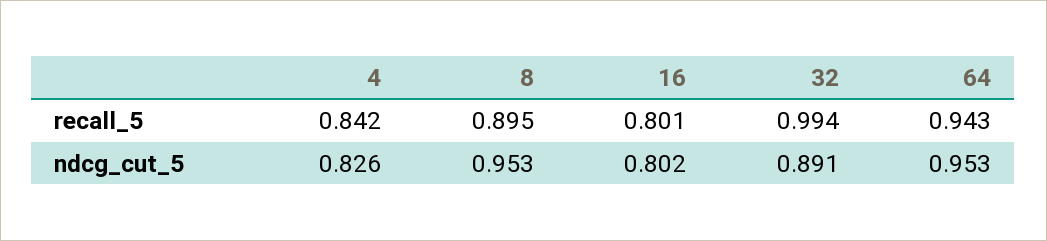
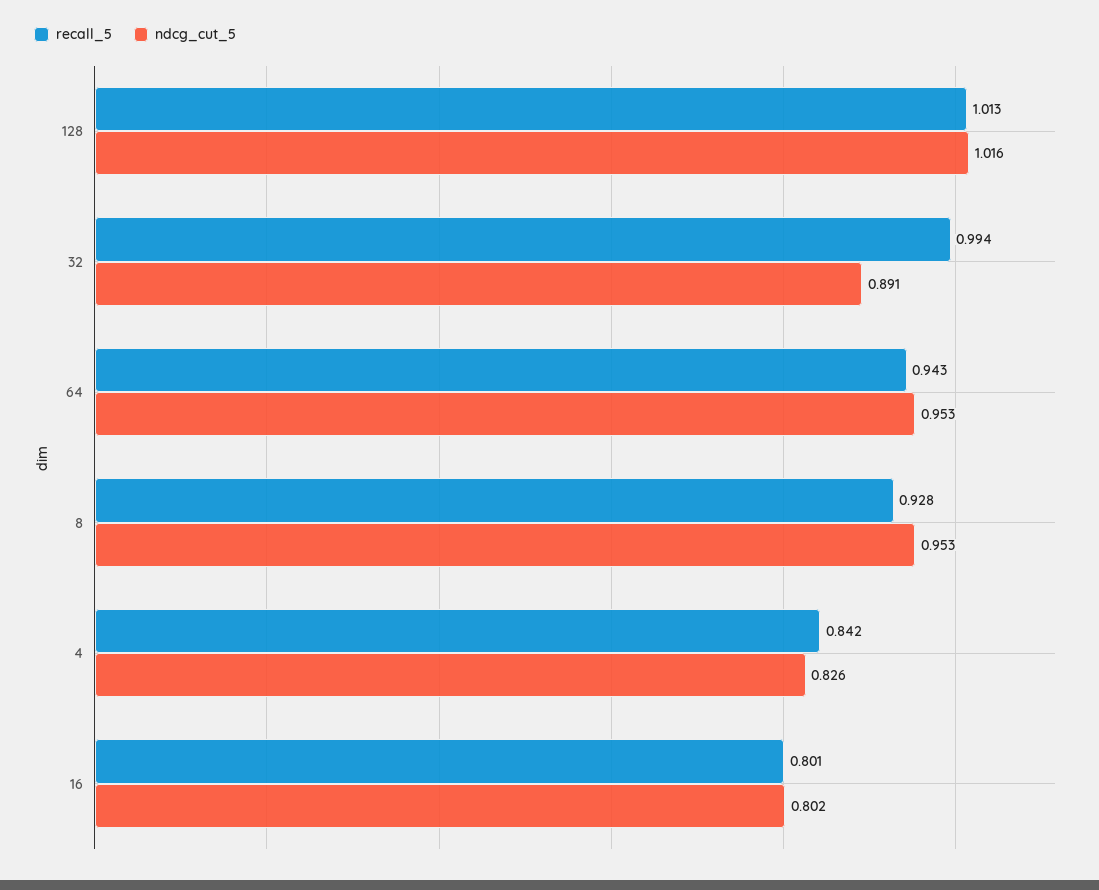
recall_5, 8: 0.895 -> 0.928
recall_5, 128: none -> 1.013
ndcg_cut_5, 128: none -> 1.016

